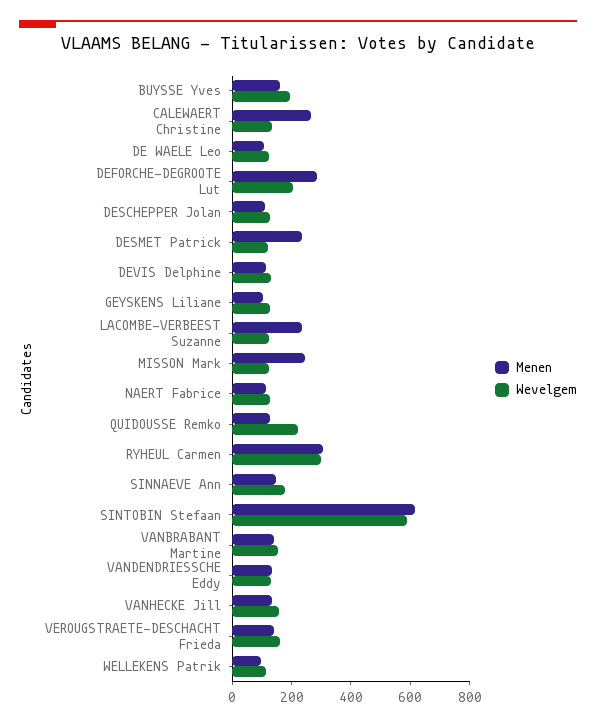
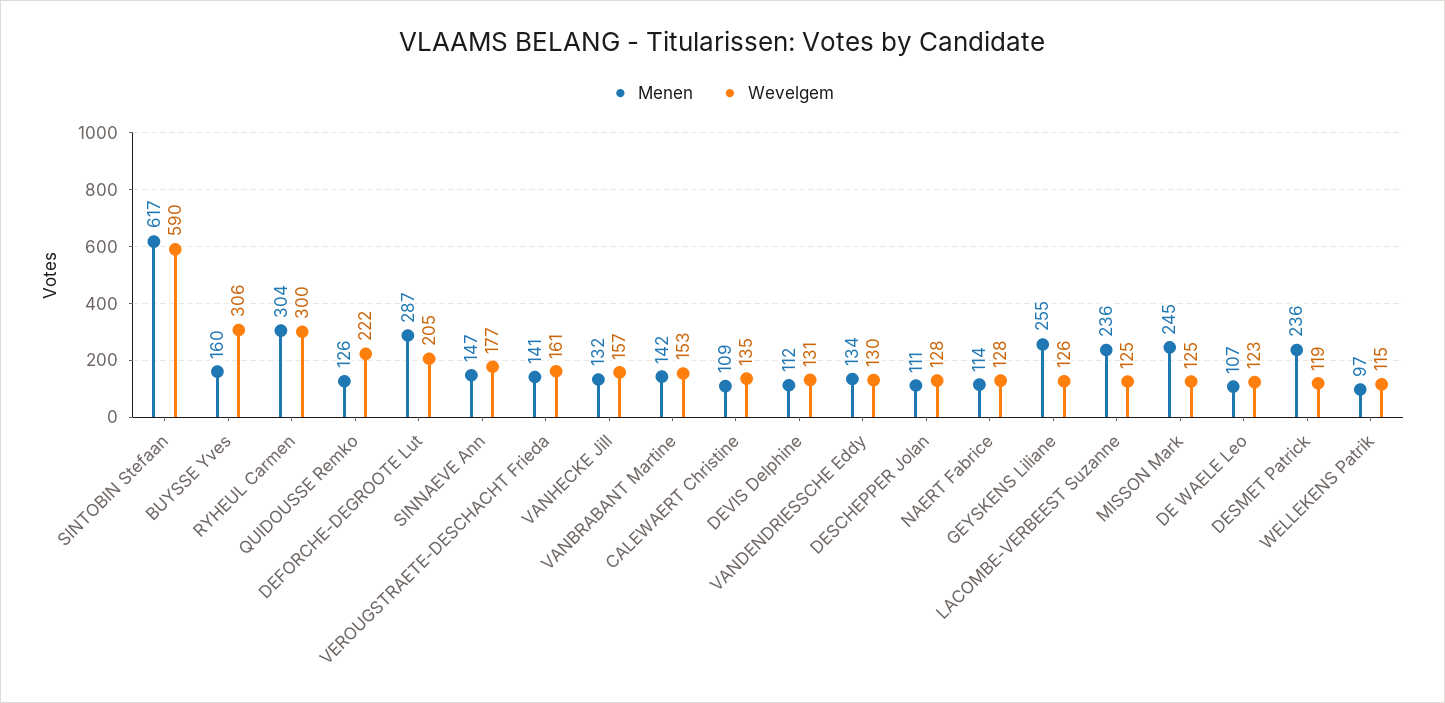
Wevelgem, BUYSSE Yves: 200 -> 306
Menen, CALEWAERT Christine: 250 -> 109
Menen, GEYSKENS Liliane: 100 -> 255

